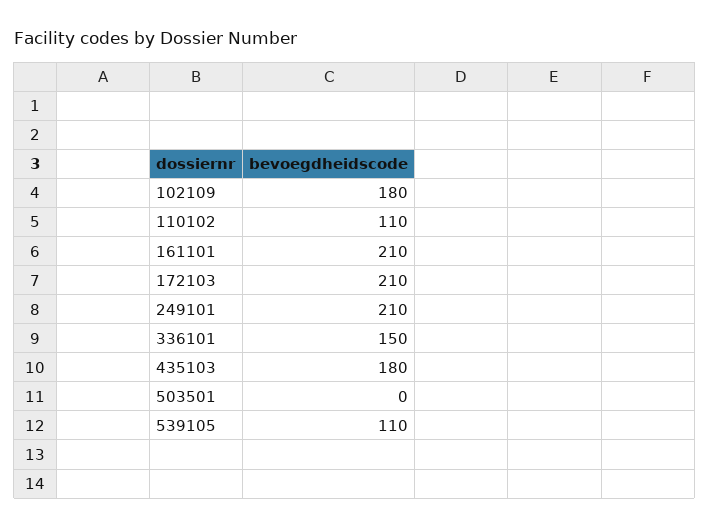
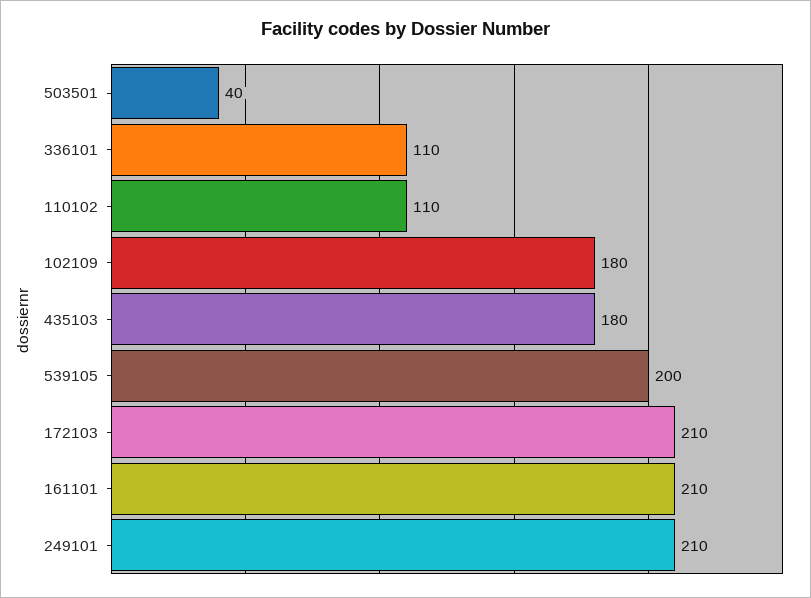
336101: 150 -> 110
503501: 0 -> 40
539105: 110 -> 200

